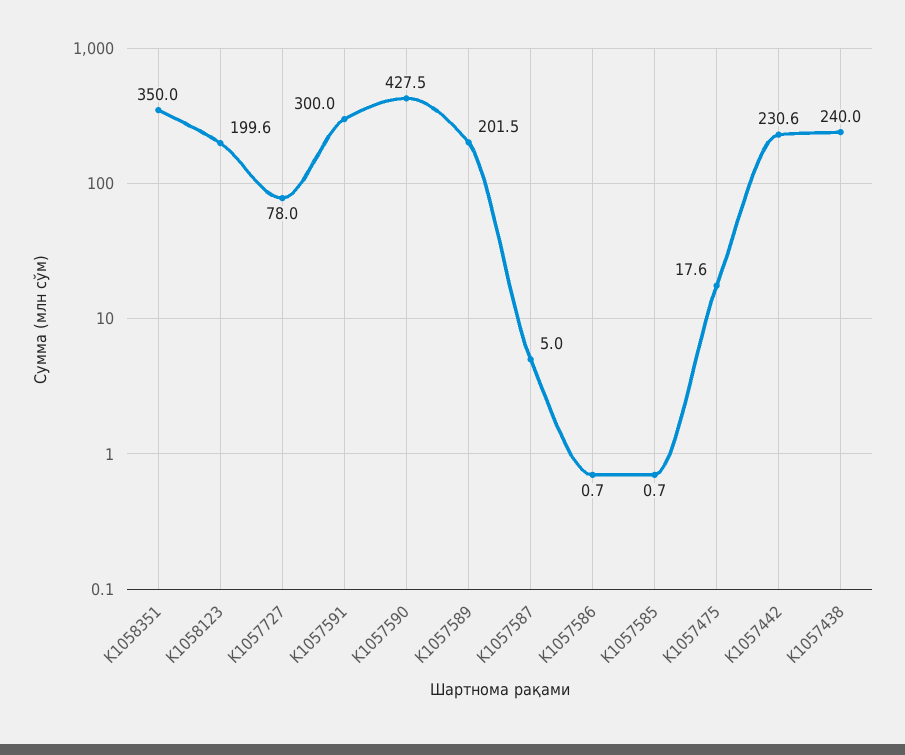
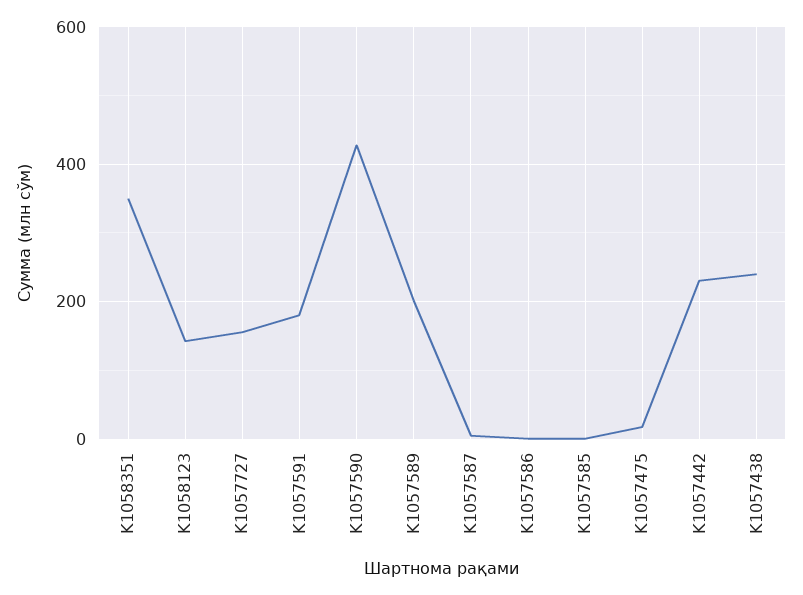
K1058123: 199.6 -> 140
K1057727: 78 -> 160
K1057591: 300 -> 180

